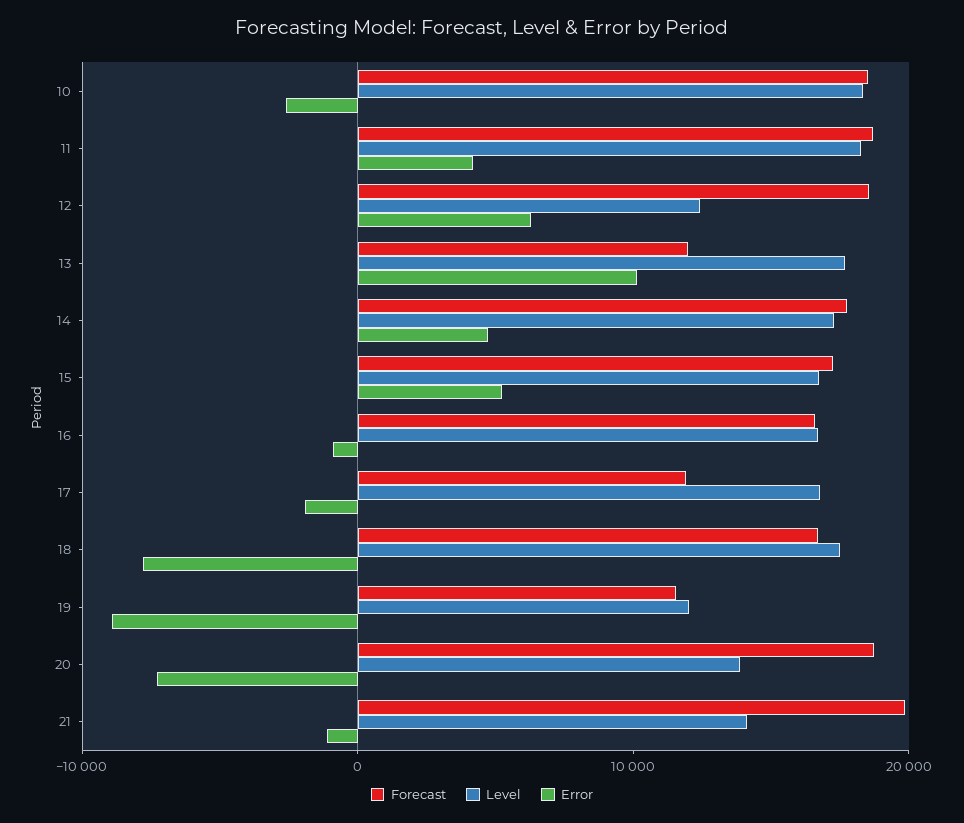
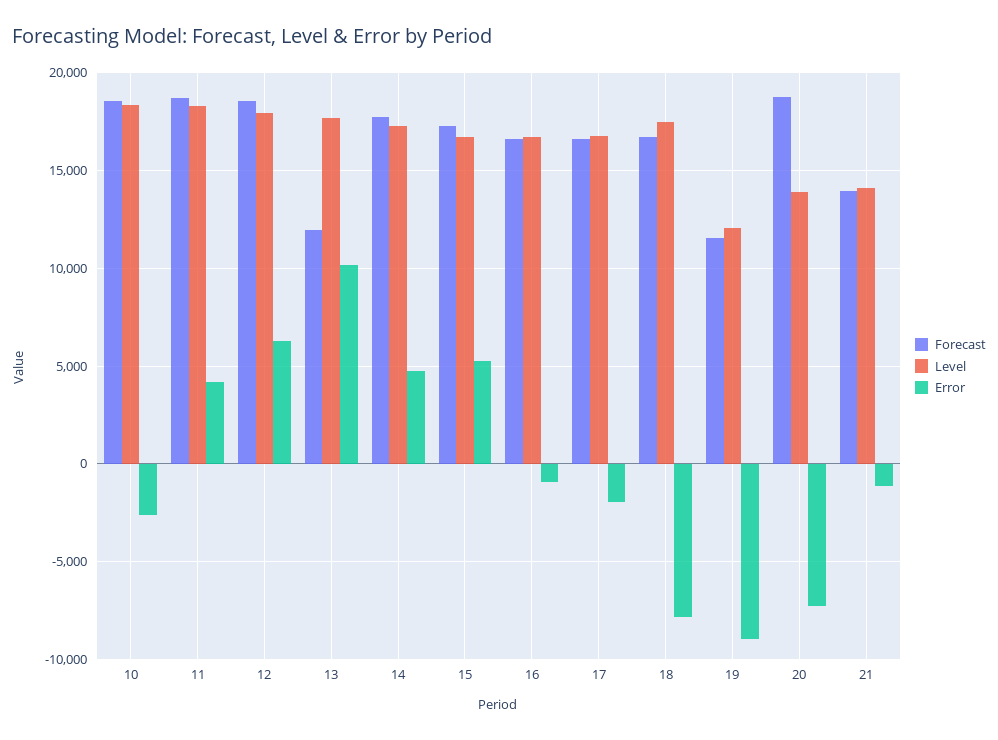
Level, 12: 12000 -> 18000
Forecast, 17: 12000 -> 16500
Forecast, 21: 20000 -> 14000

